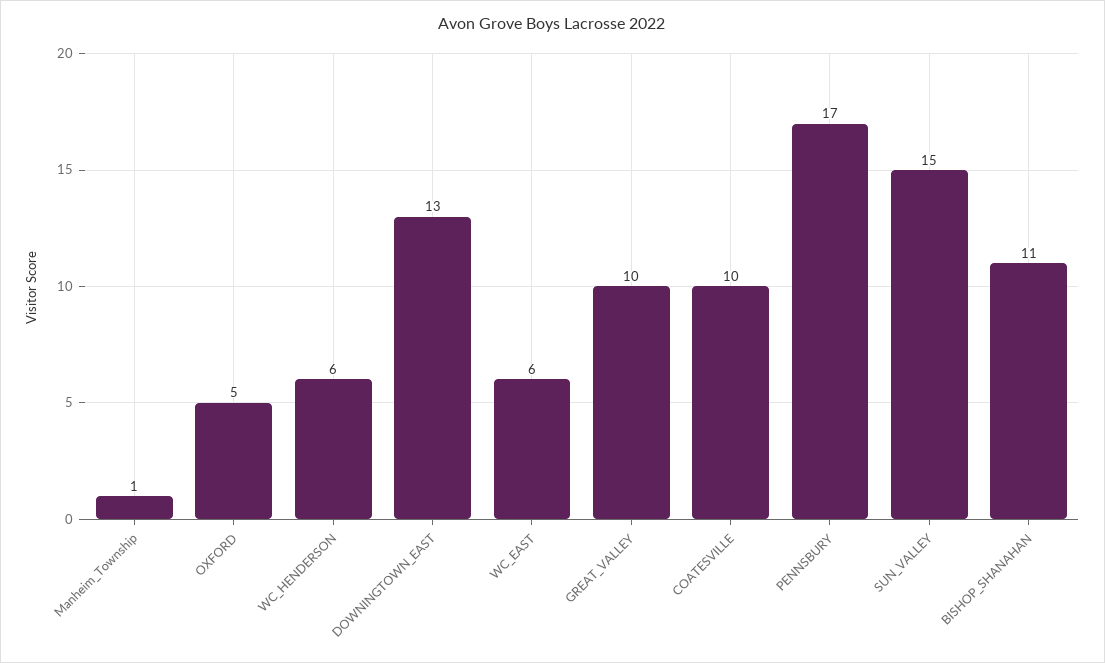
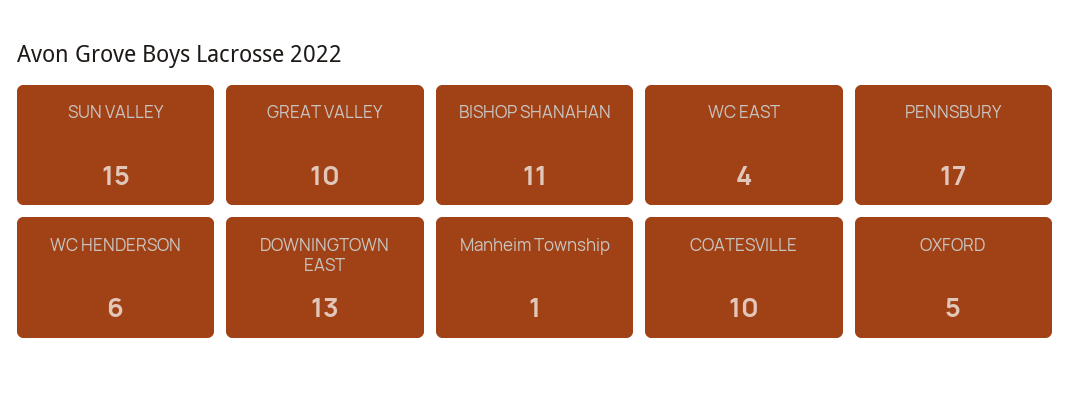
WC_EAST: 6 -> 4

